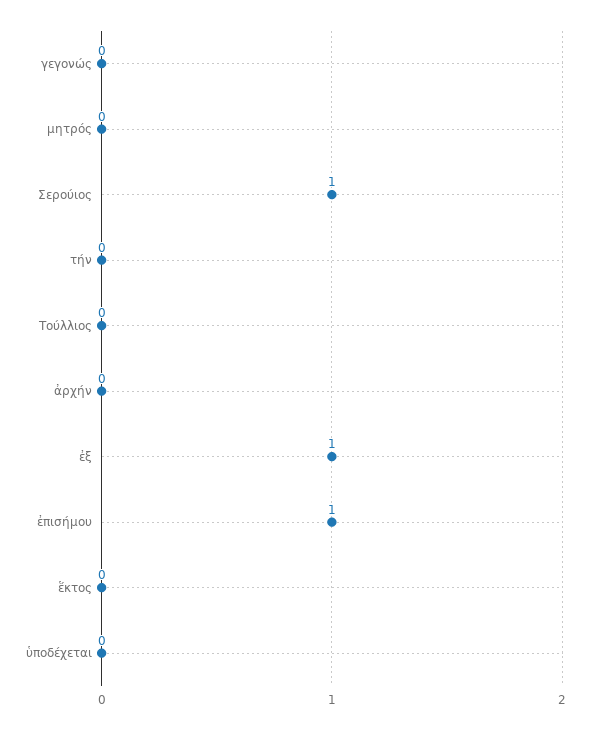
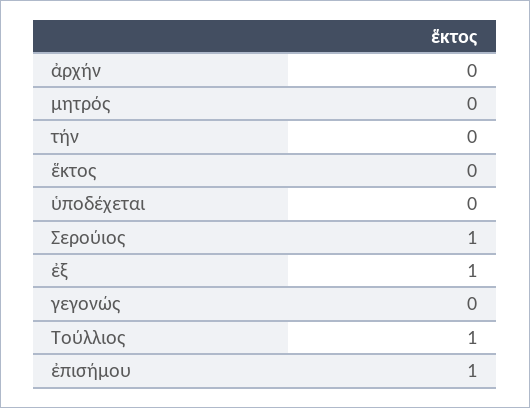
Τούλλιος: 0 -> 1

